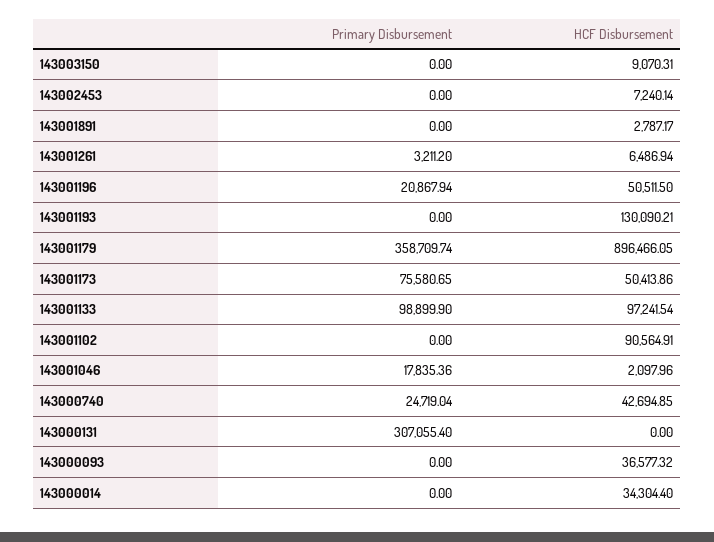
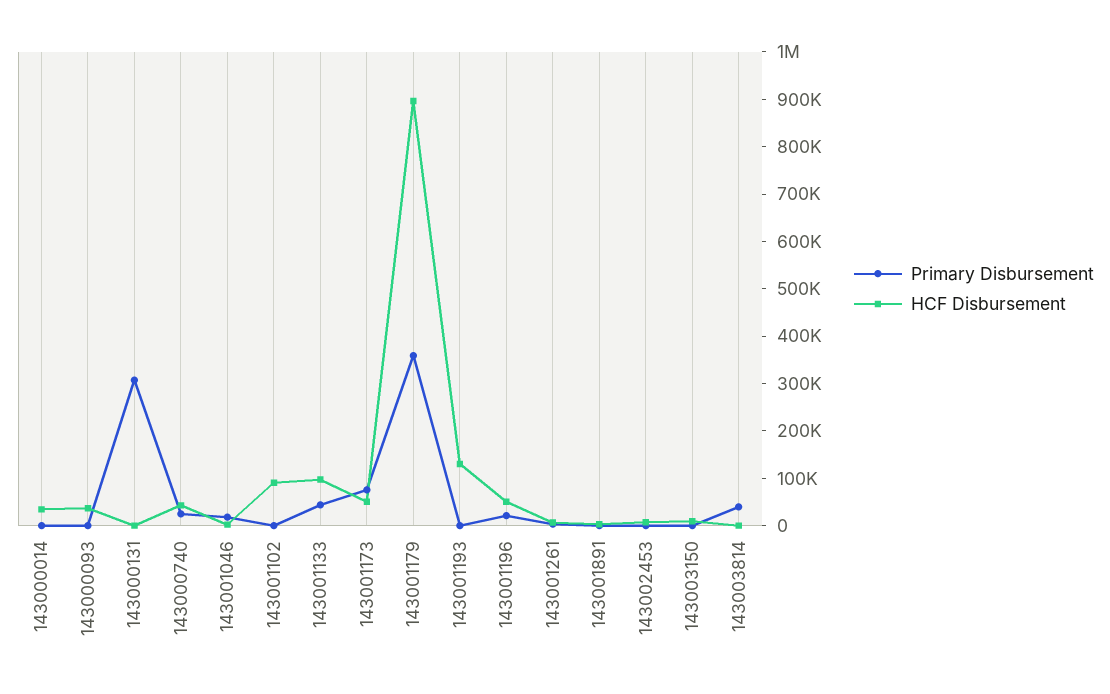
Primary Disbursement, 143001133: 98899.9 -> 40000
Primary Disbursement, 143003814: none -> 40000
HCF Disbursement, 143003814: none -> 0

